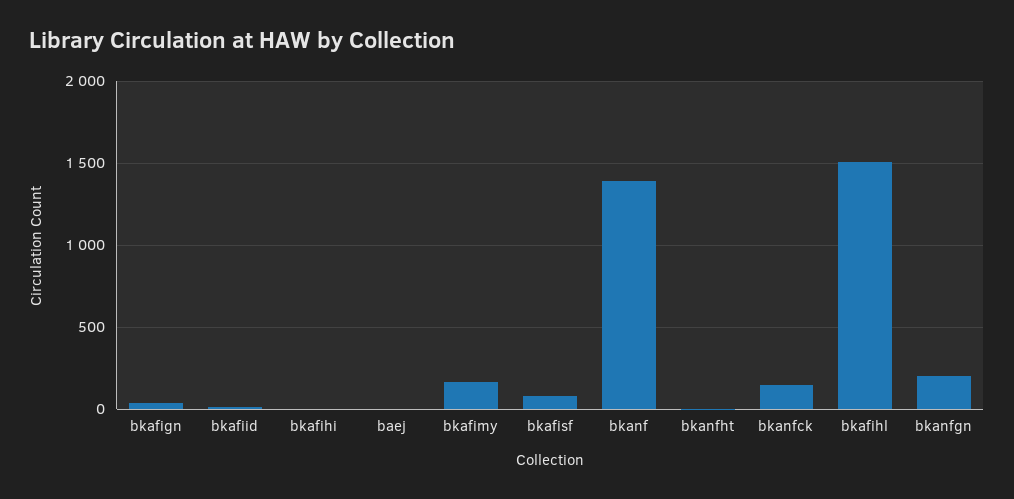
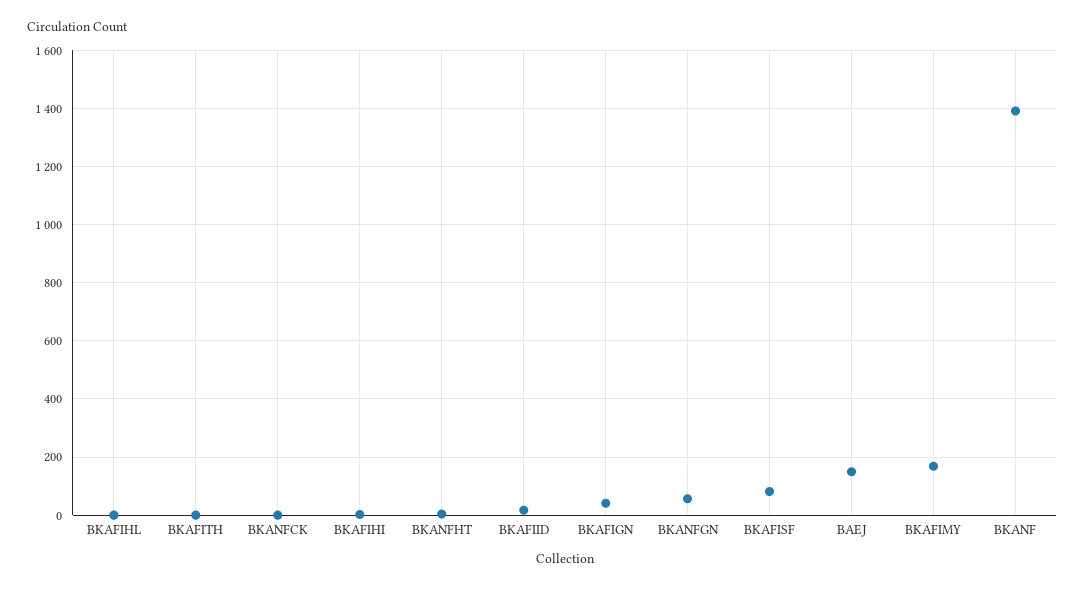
baej: 0 -> 150
bkanfck: 150 -> 0
bkafihl: 1500 -> 0
bkanfgn: 200 -> 50
BKAFITH: none -> 0

